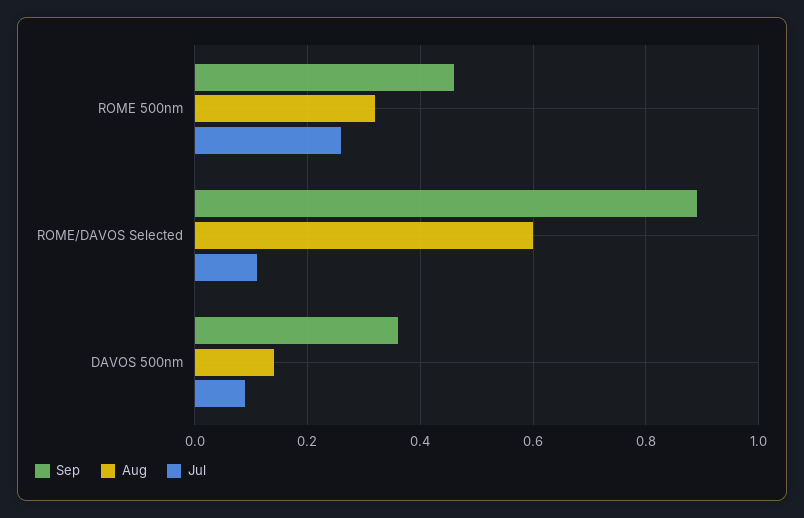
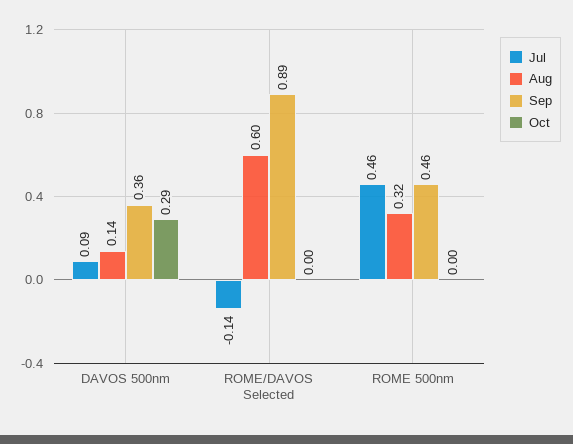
Jul, ROME 500nm: 0.25 -> 0.46
Jul, ROME/DAVOS Selected: 0.1 -> -0.14
Oct, DAVOS 500nm: none -> 0.29
Oct, ROME/DAVOS Selected: none -> 0
Oct, ROME 500nm: none -> 0

